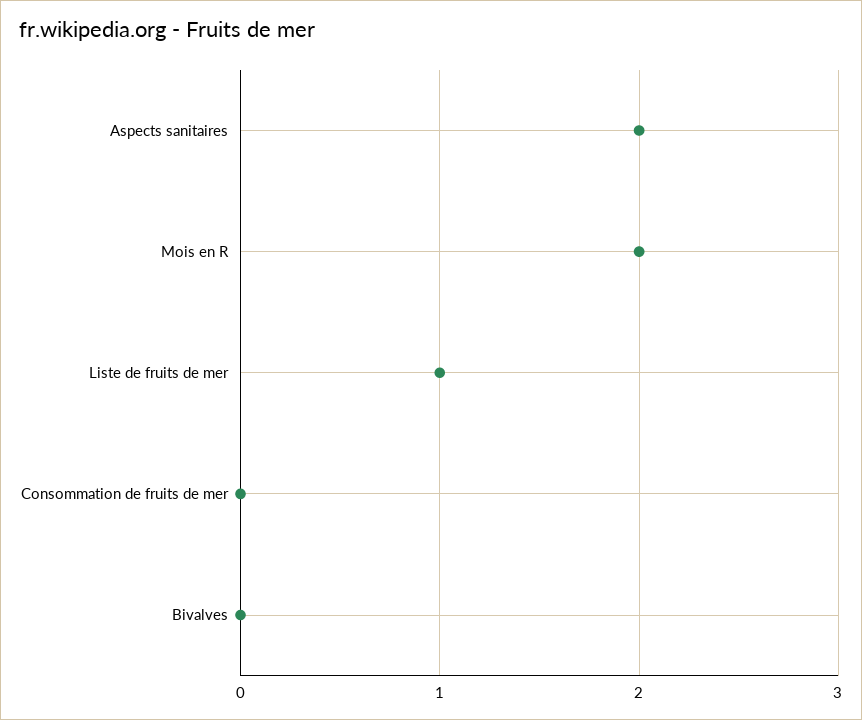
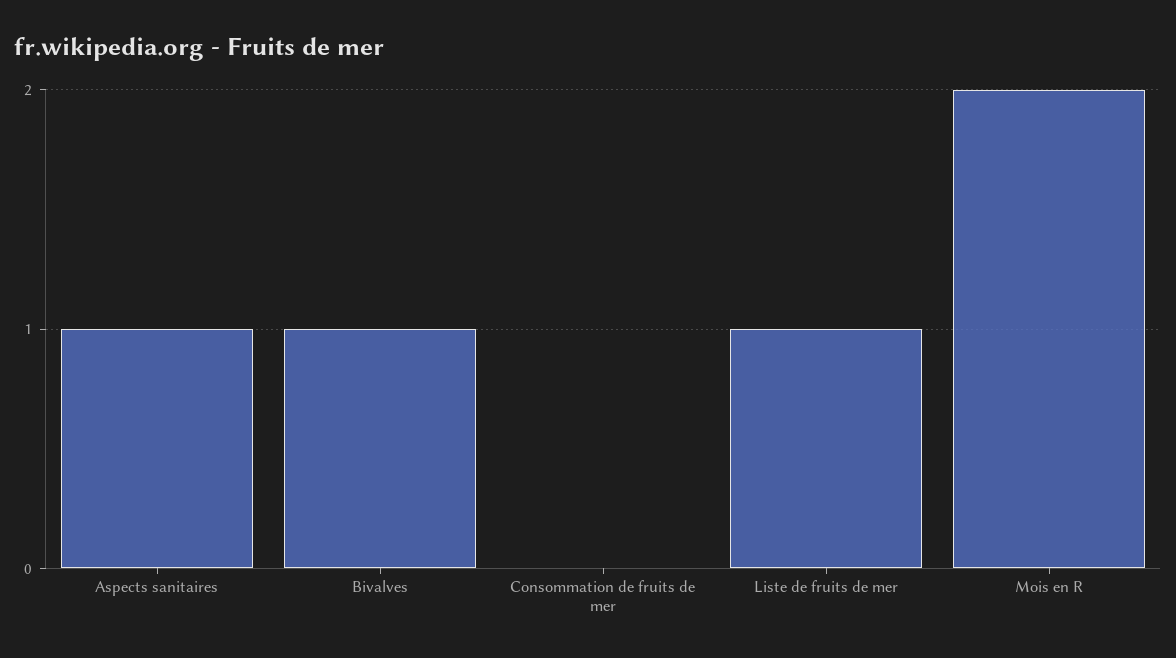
Aspects sanitaires: 2 -> 1
Bivalves: 0 -> 1

